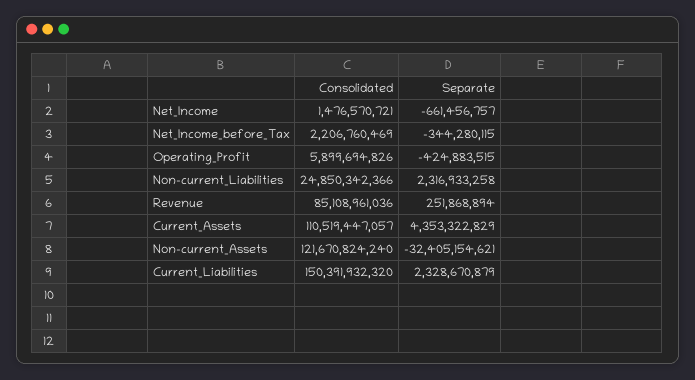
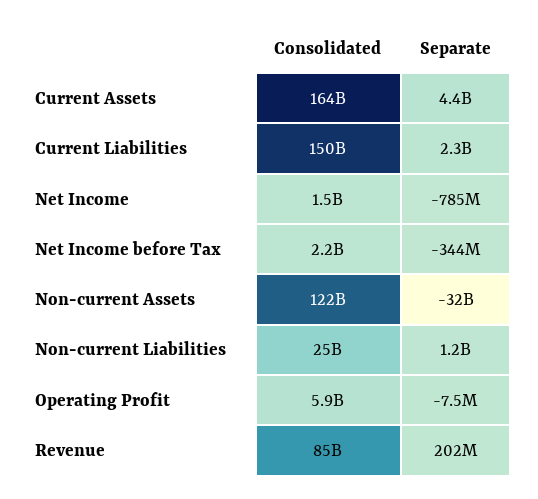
Separate, Net_Income: -661456757 -> -785000000
Separate, Operating_Profit: -424883515 -> -7500000
Separate, Non-current_Liabilities: 2316933258 -> 1200000000
Separate, Revenue: 251868894 -> 202000000
Consolidated, Current_Assets: 110519447057 -> 164000000000

